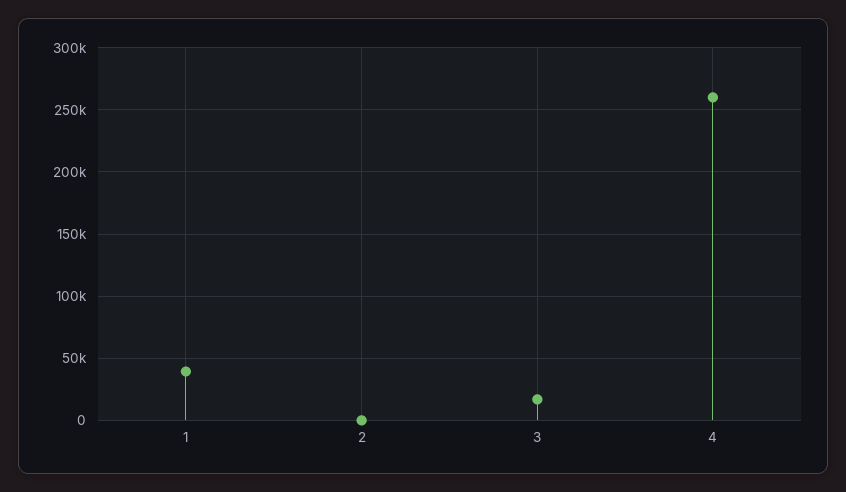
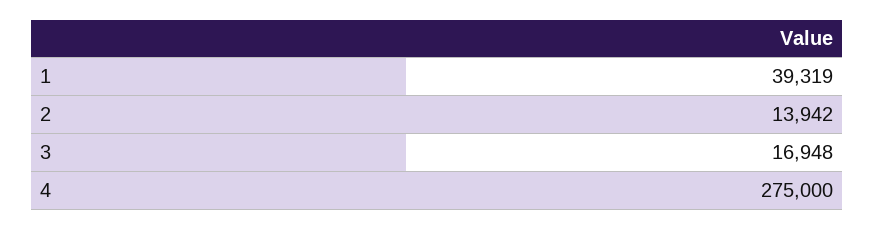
2: 0 -> 13942
4: 260000 -> 275000

